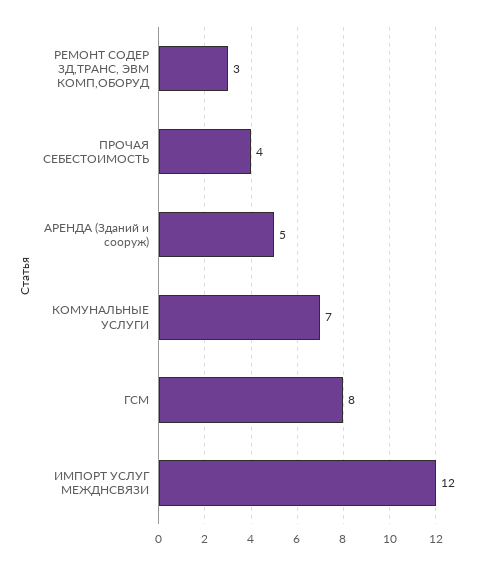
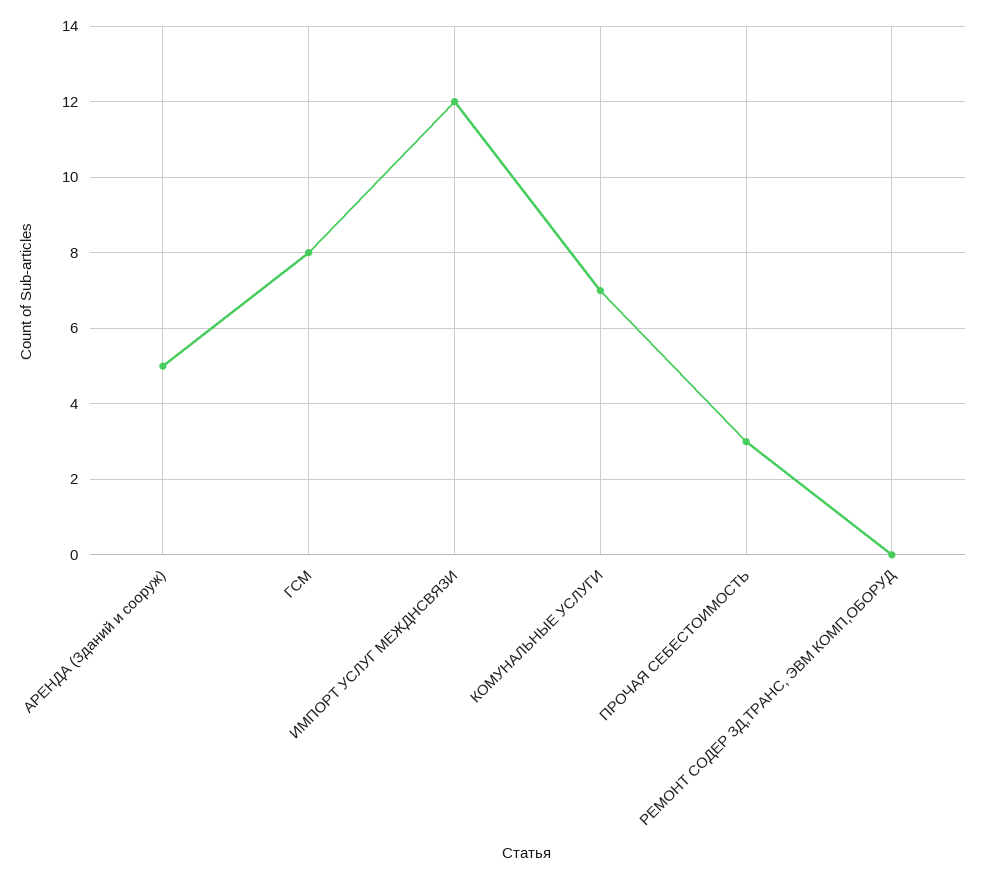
РЕМОНТ СОДЕР ЗД,ТРАНС, ЭВМ КОМП,ОБОРУД: 3 -> 0
ПРОЧАЯ СЕБЕСТОИМОСТЬ: 4 -> 3

